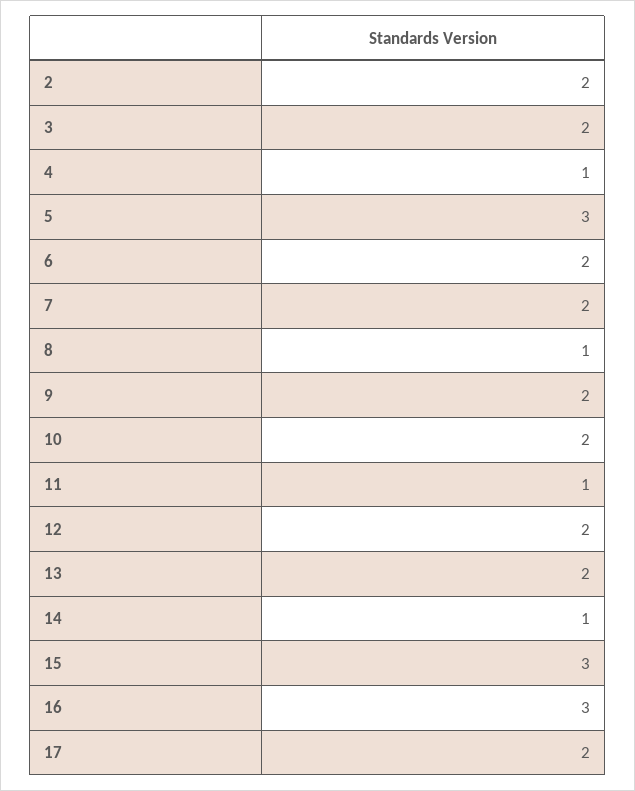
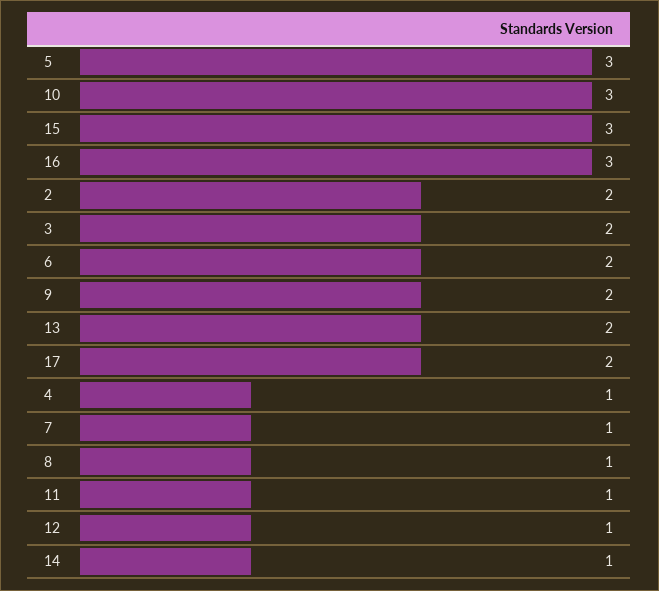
7: 2 -> 1
10: 2 -> 3
12: 2 -> 1

